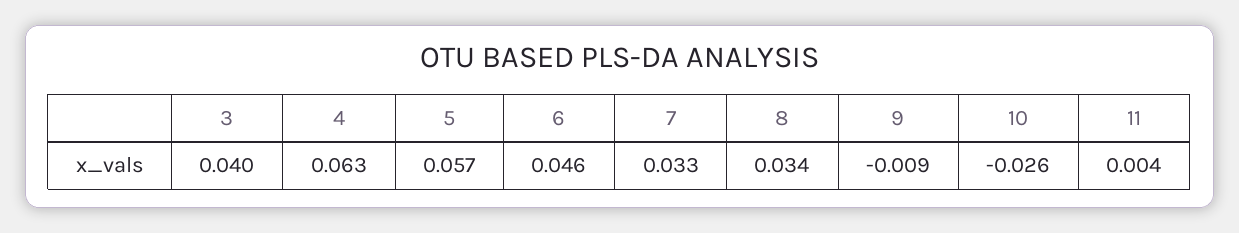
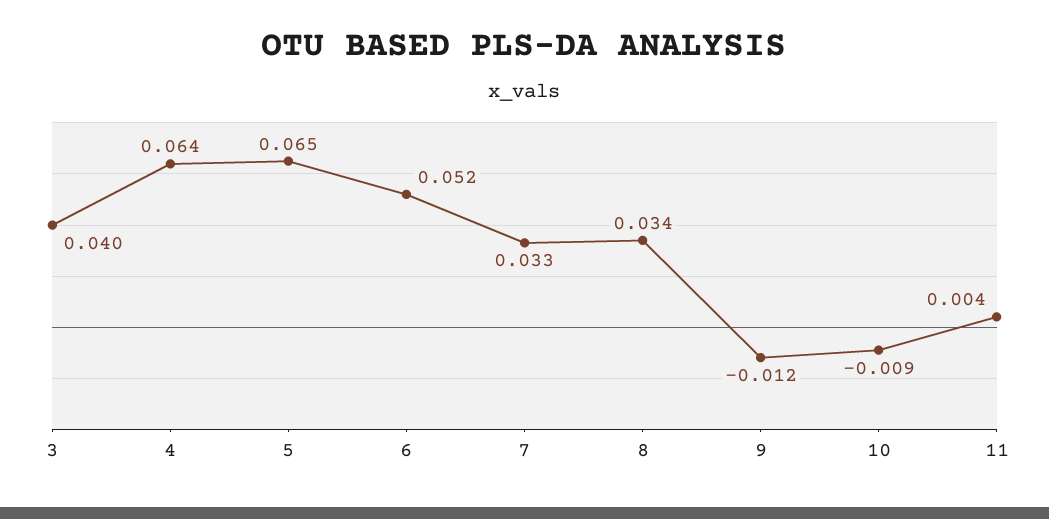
4: 0.063 -> 0.064
5: 0.057 -> 0.065
6: 0.046 -> 0.052
9: -0.009 -> -0.012
10: -0.026 -> -0.009

